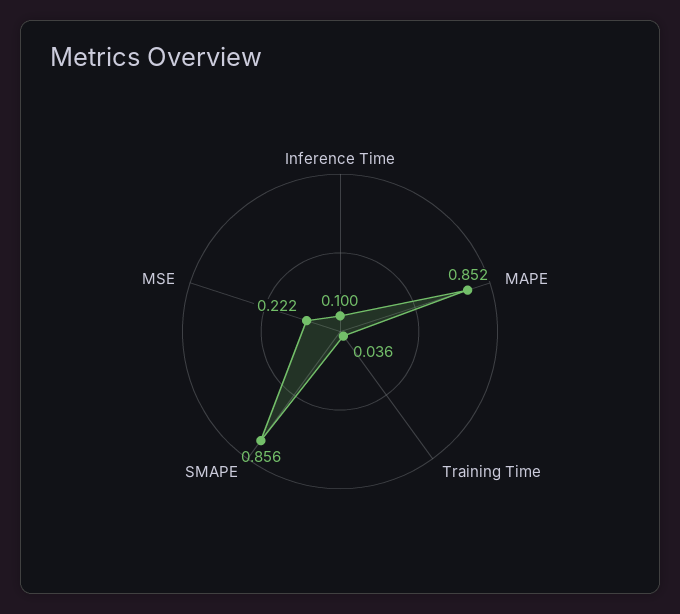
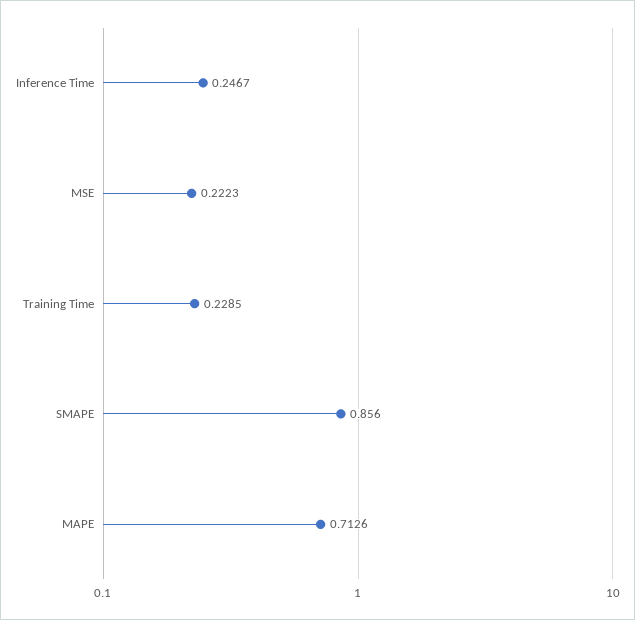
Inference Time: 0.1 -> 0.2467
MAPE: 0.852 -> 0.7126
Training Time: 0.036 -> 0.2285

